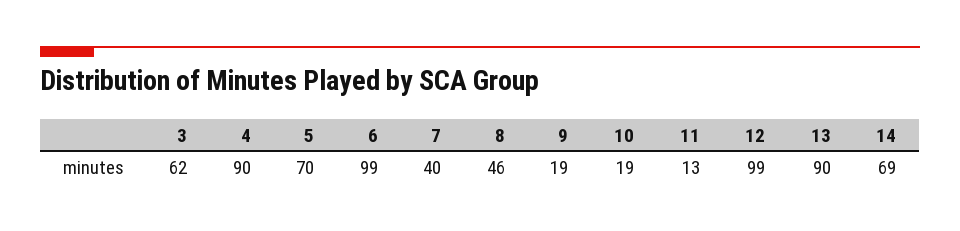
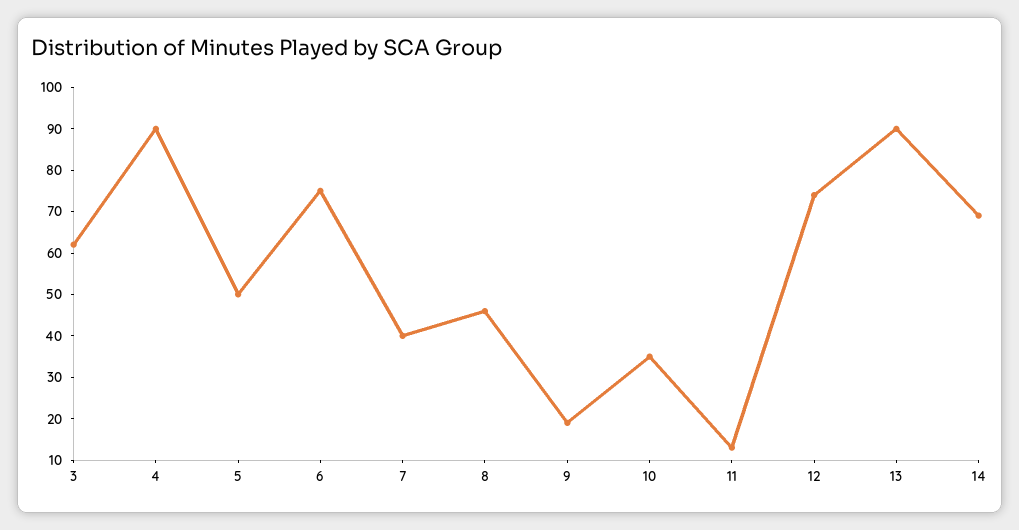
5: 70 -> 50
6: 99 -> 75
10: 19 -> 35
12: 99 -> 75

